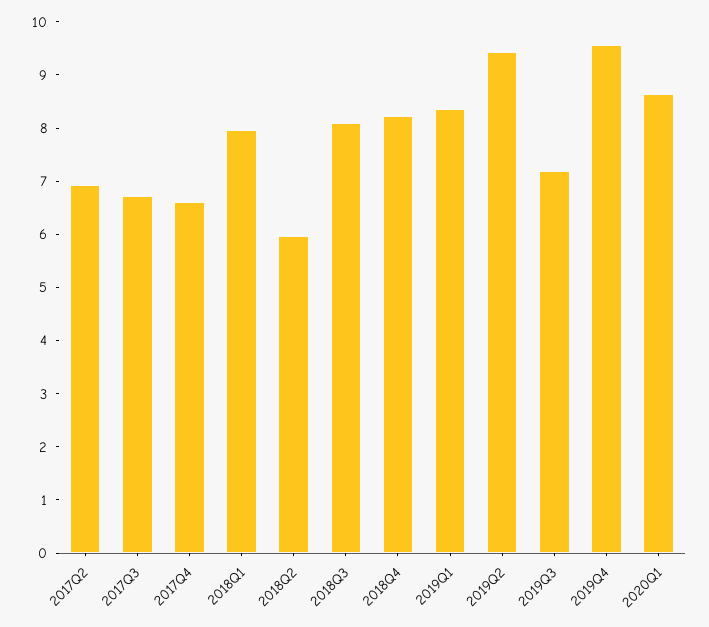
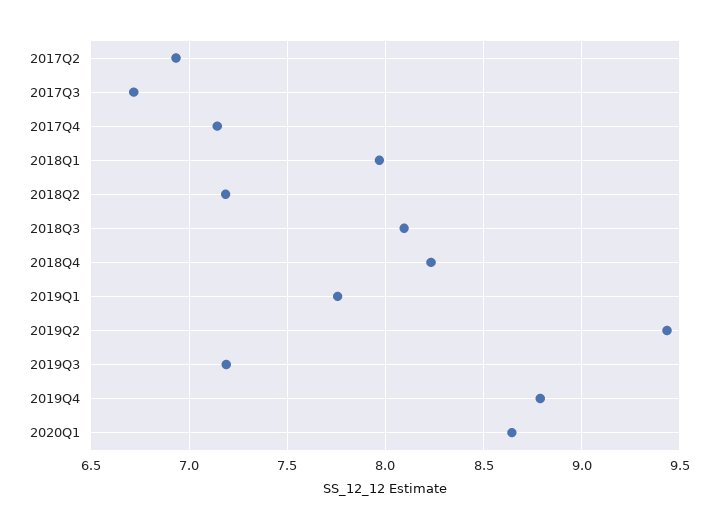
2017Q4: 6.6 -> 7.15
2018Q2: 6 -> 7.2
2019Q1: 8.4 -> 7.75
2019Q4: 9.6 -> 8.8

